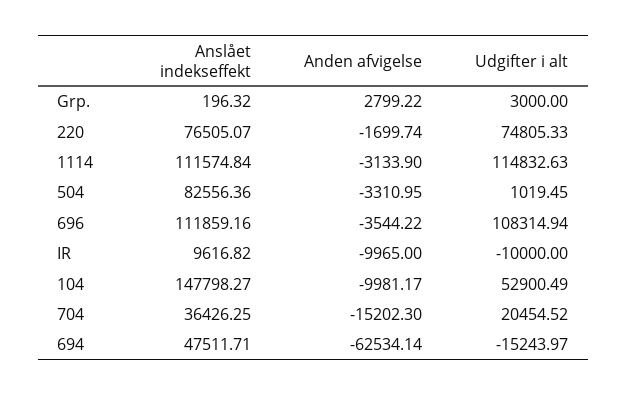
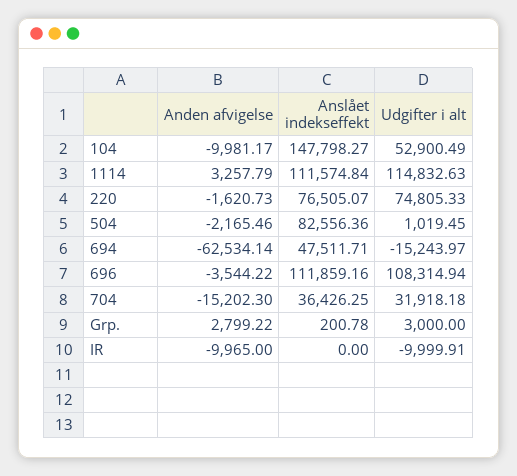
Anslået indekseffekt, Grp.: 196.32 -> 200.78
Anden afvigelse, 220: -1699.74 -> -1620.73
Anden afvigelse, 1114: -3133.9 -> 3257.79
Anden afvigelse, 504: -3310.95 -> -2165.46
Anslået indekseffekt, IR: 9616.82 -> 0
Udgifter i alt, IR: -10000 -> -9999.91
Udgifter i alt, 704: 20454.52 -> 31918.18

